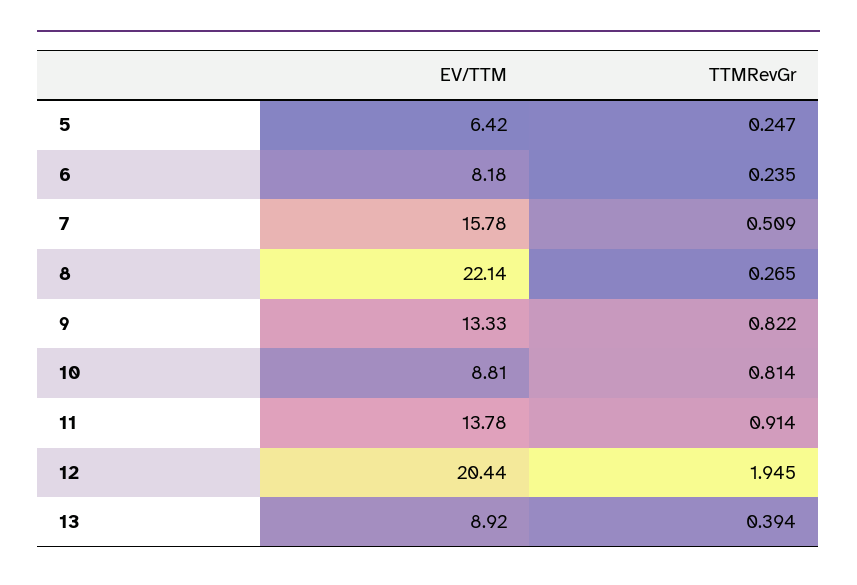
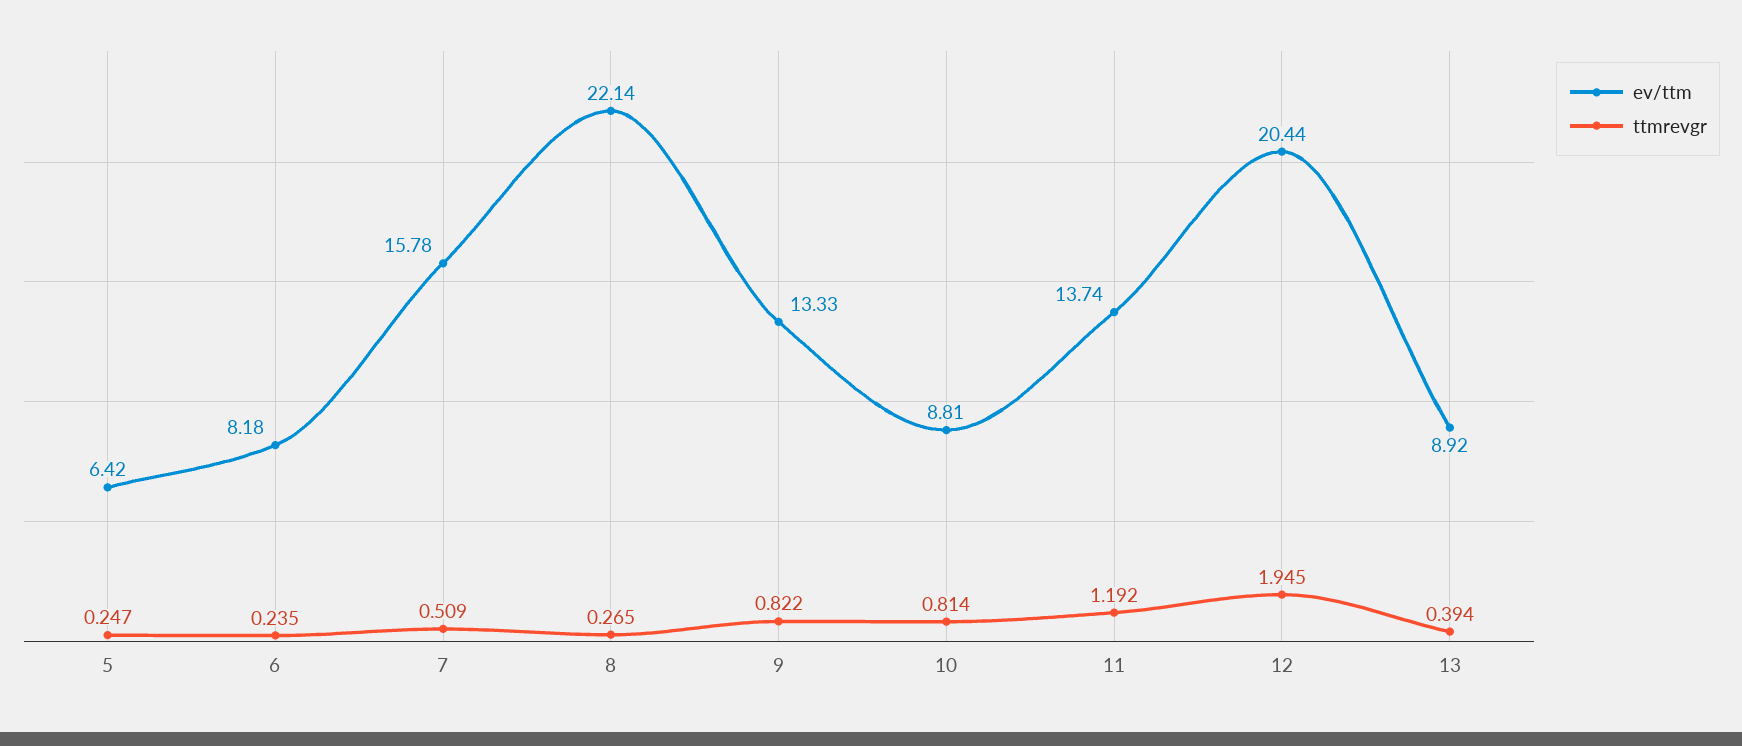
EV/TTM, 11: 13.78 -> 13.74
TTMRevGr, 11: 0.914 -> 1.192

